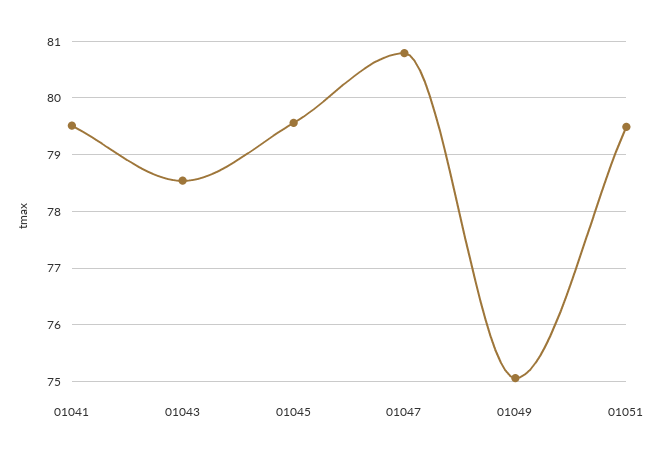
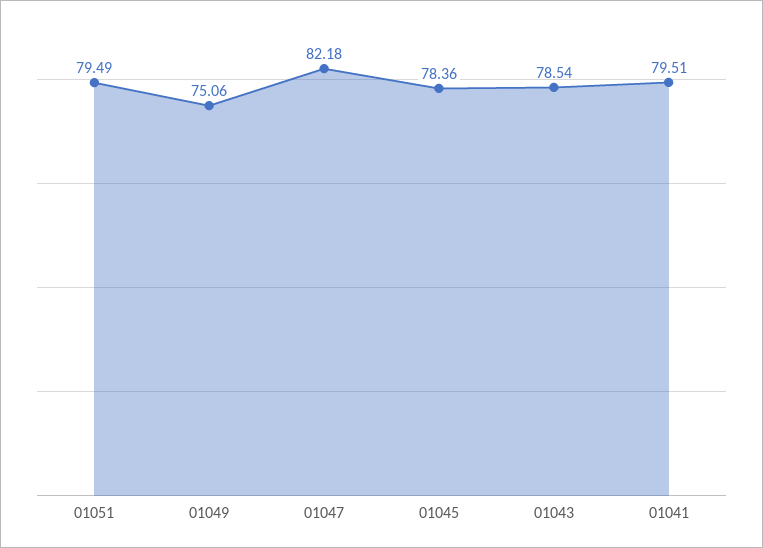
01045: 79.6 -> 78.36
01047: 80.8 -> 82.18

